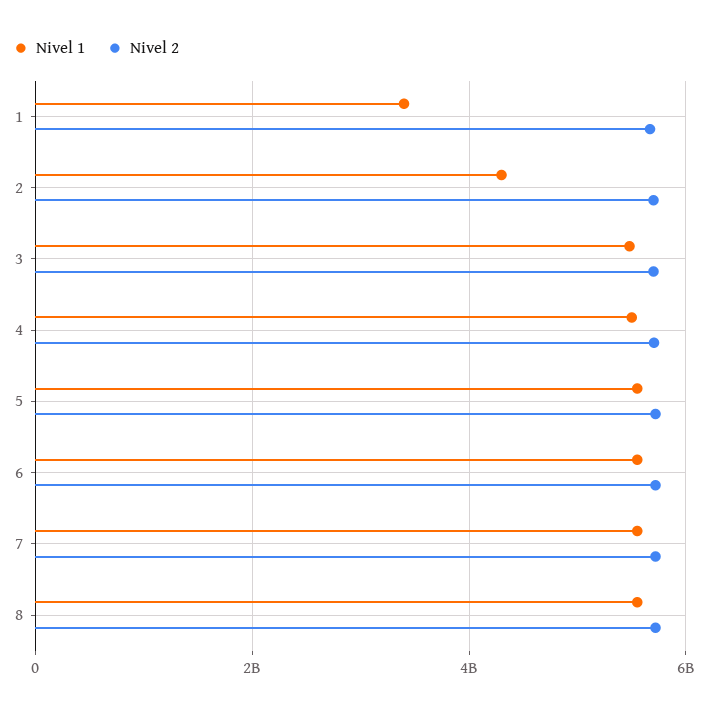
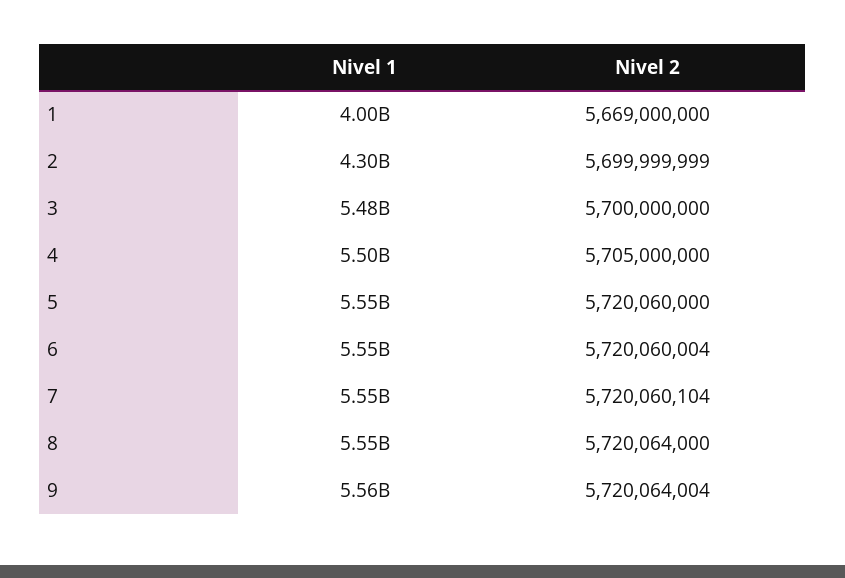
Nivel 1, 1: 3400000000 -> 4000000000
Nivel 1, 9: none -> 5560000000
Nivel 2, 9: none -> 5720064004

